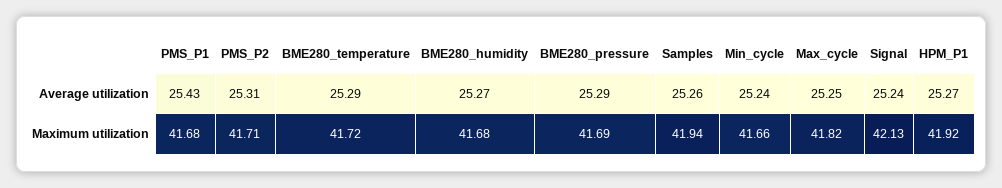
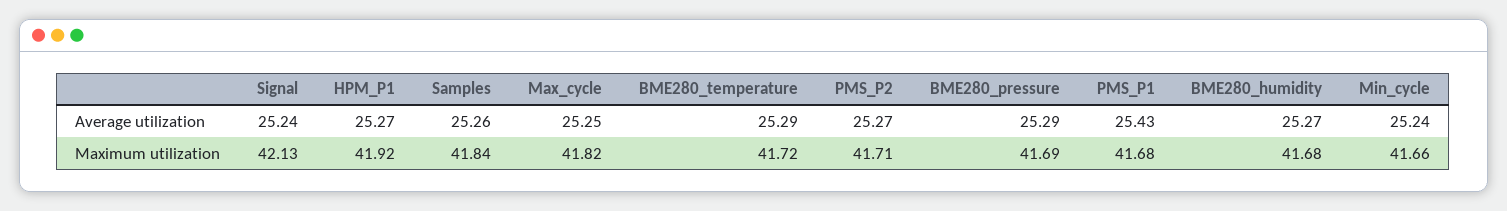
PMS_P2, Average utilization: 25.31 -> 25.27
Samples, Maximum utilization: 41.94 -> 41.84

